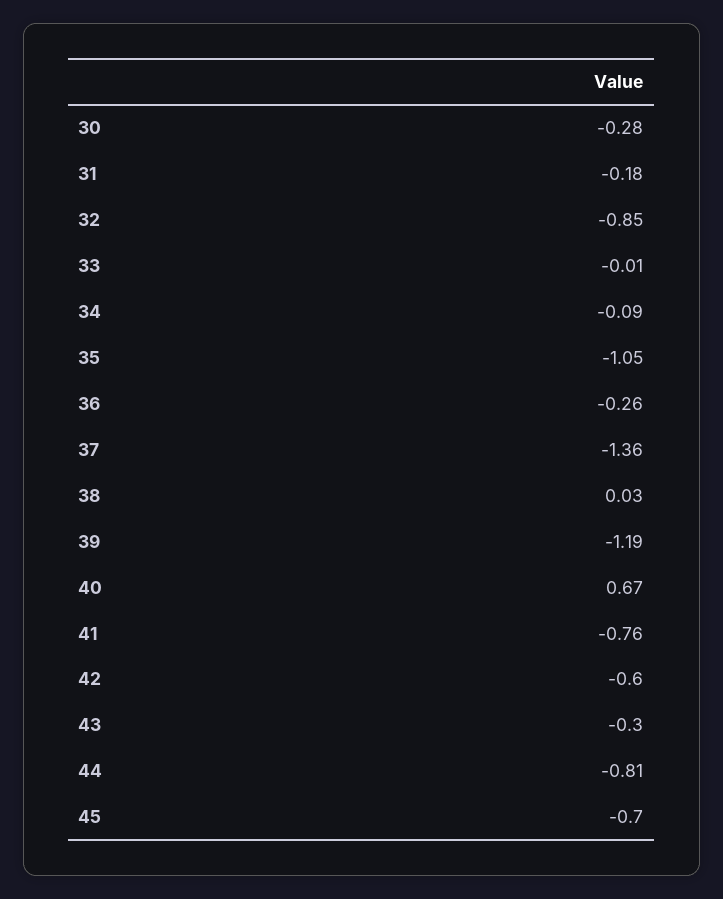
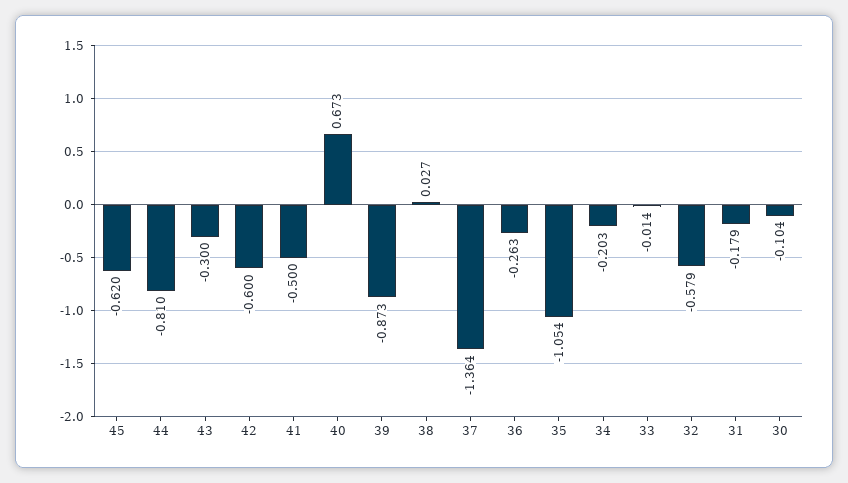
30: -0.28 -> -0.104
32: -0.85 -> -0.579
34: -0.09 -> -0.203
39: -1.19 -> -0.873
41: -0.76 -> -0.5
45: -0.7 -> -0.62

